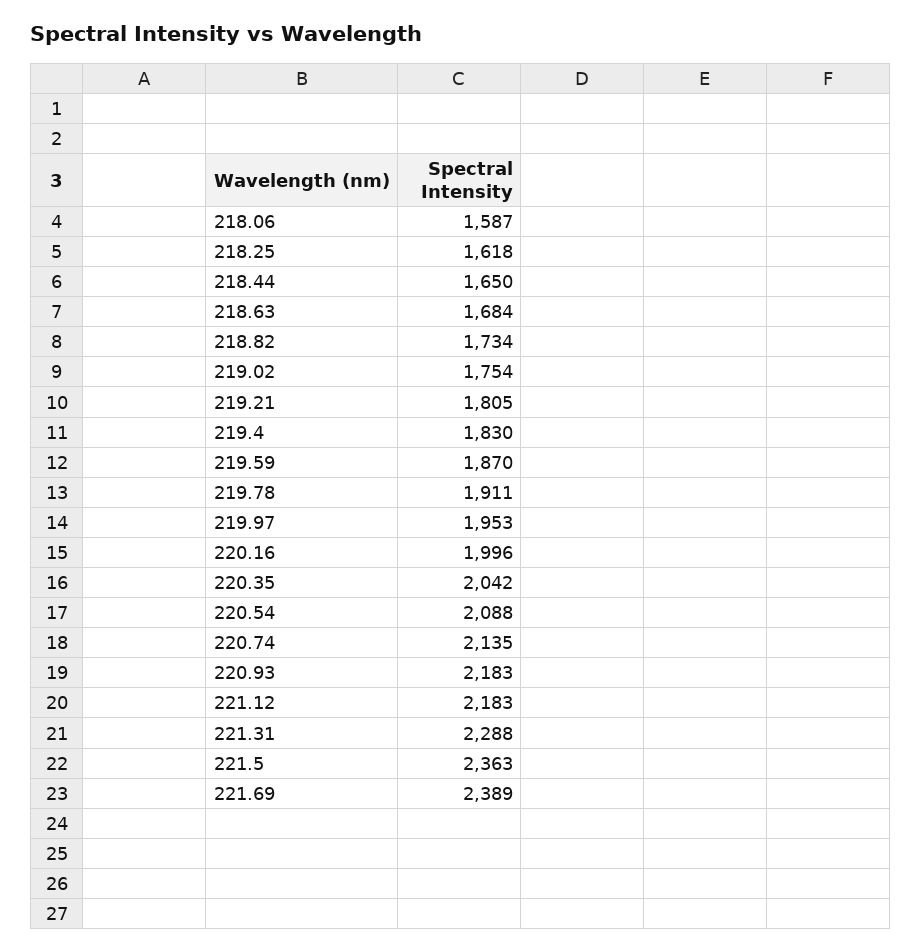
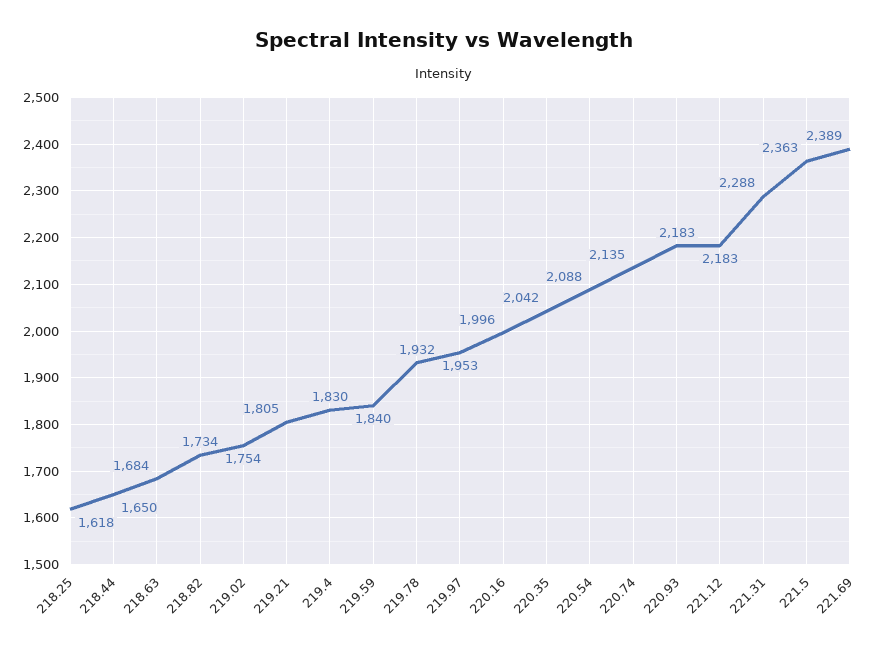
218.06: 1587 -> none
219.59: 1870 -> 1840
219.78: 1911 -> 1932

